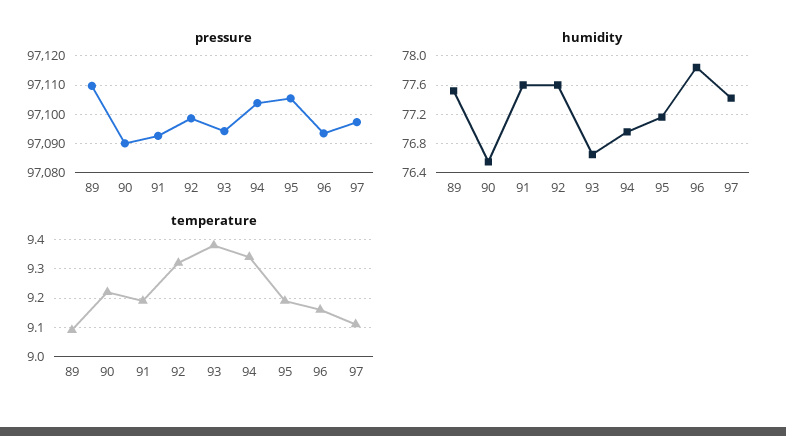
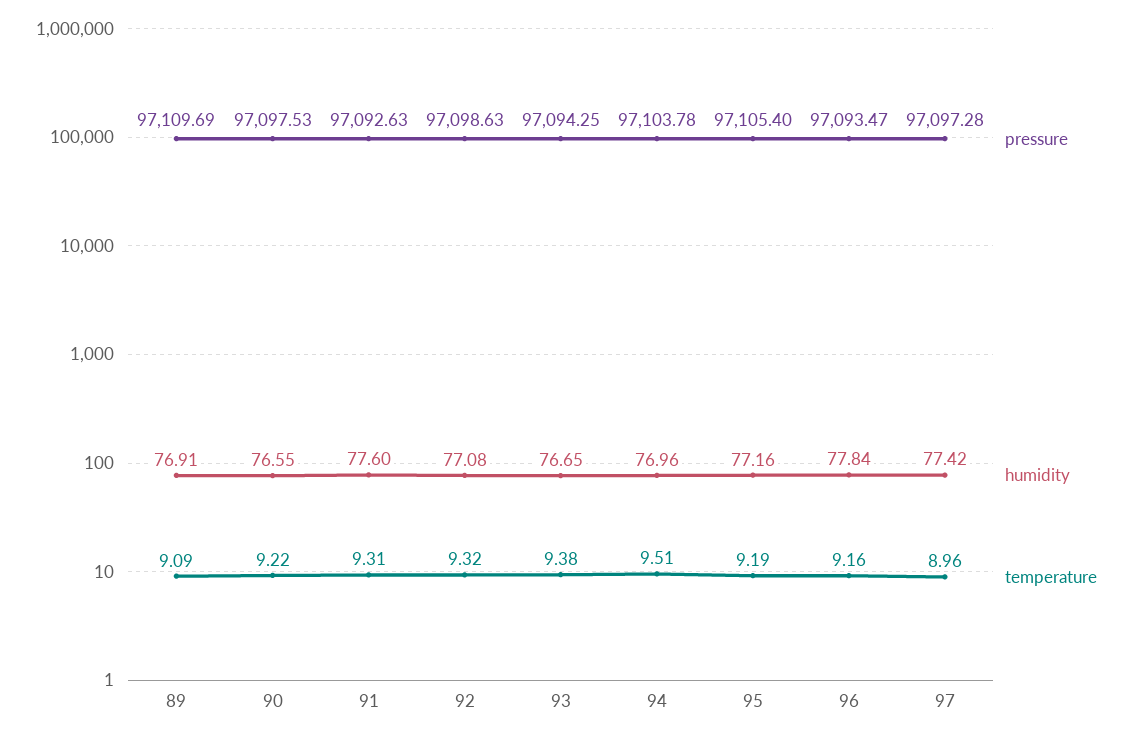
pressure, 90: 97090 -> 97097.53
humidity, 89: 77.5 -> 76.91
humidity, 92: 77.6 -> 77.08
temperature, 91: 9.2 -> 9.31
temperature, 94: 9.35 -> 9.51
temperature, 97: 9.1 -> 8.96

